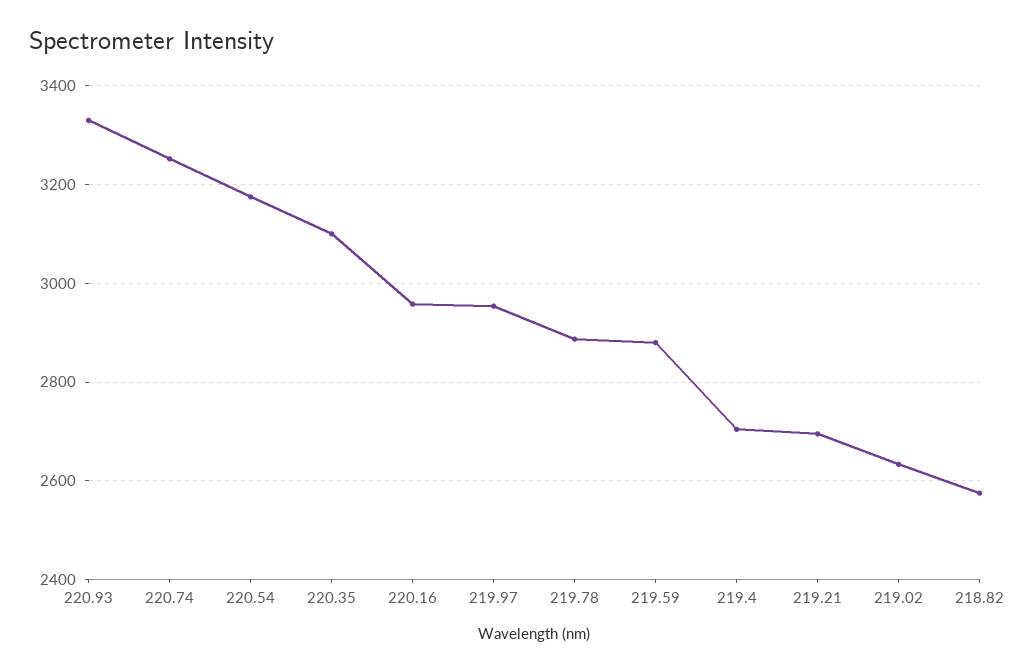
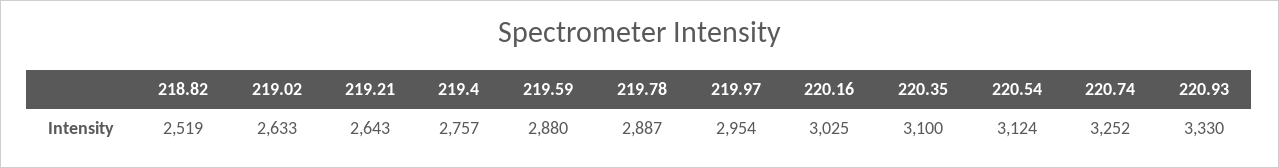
220.54: 3180 -> 3124
220.16: 2960 -> 3025
219.4: 2700 -> 2757
219.21: 2700 -> 2643
218.82: 2580 -> 2519

